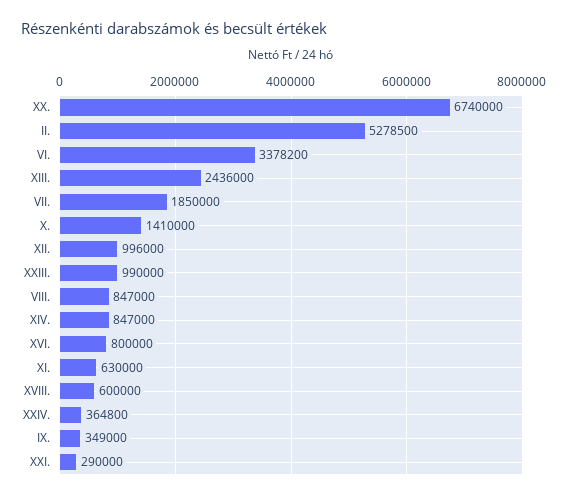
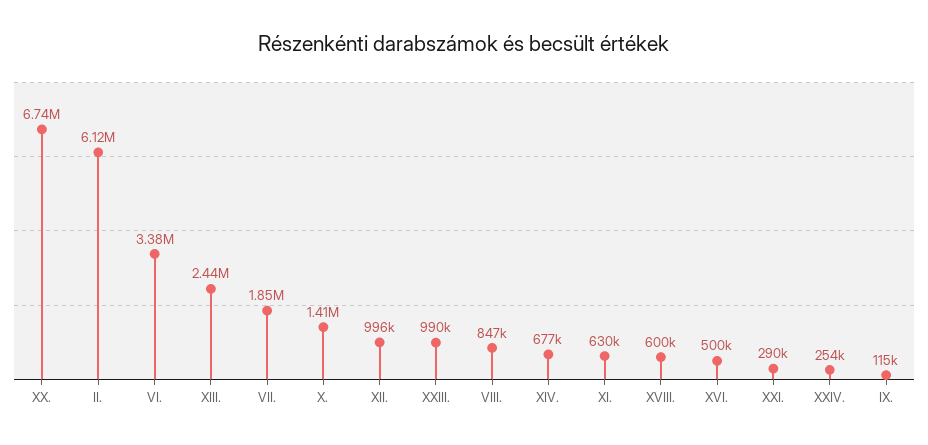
II.: 5278500 -> 6120000
XIV.: 847000 -> 677000
XVI.: 800000 -> 500000
XXIV.: 364800 -> 254000
IX.: 349000 -> 115000

